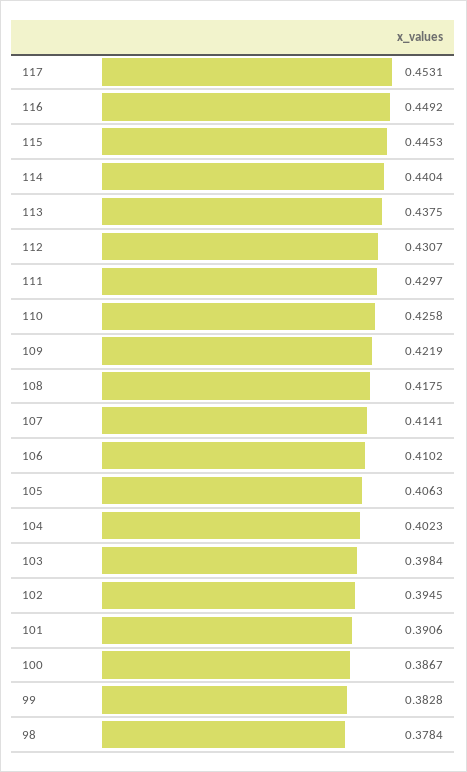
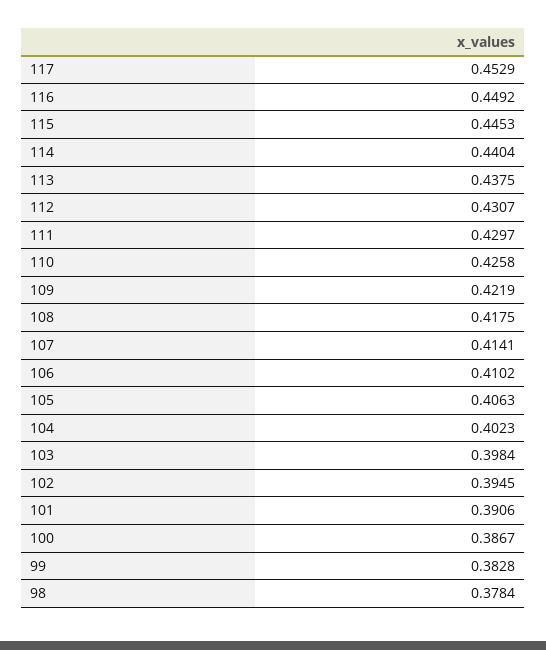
117: 0.4531 -> 0.4529

